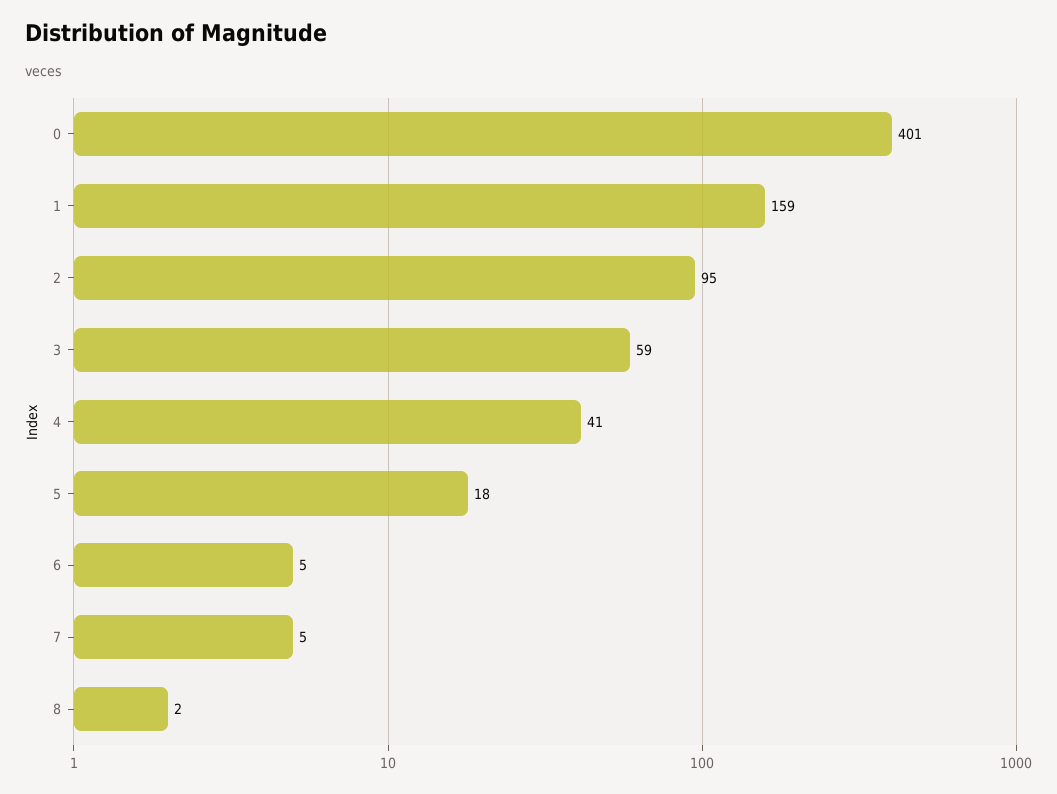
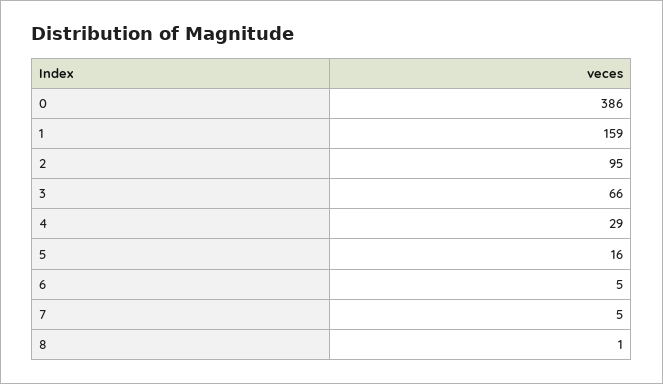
0: 401 -> 386
3: 59 -> 66
4: 41 -> 29
5: 18 -> 16
8: 2 -> 1

